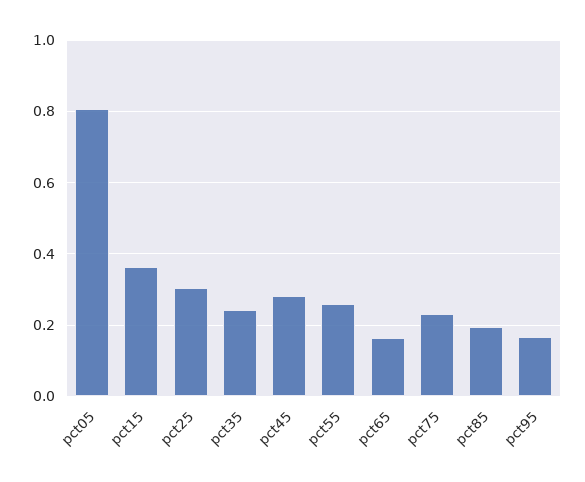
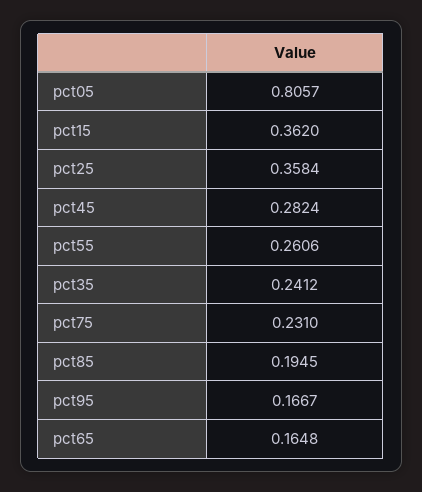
pct25: 0.3 -> 0.3584

